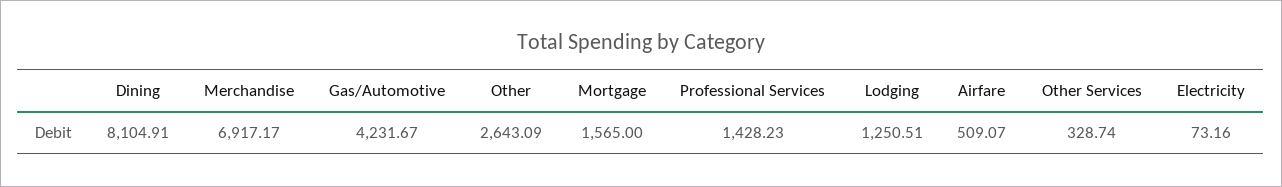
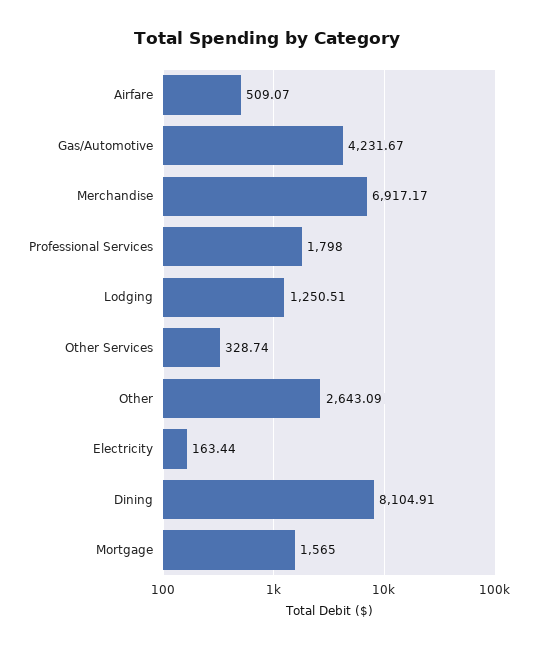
Professional Services: 1428.23 -> 1798
Electricity: 73.16 -> 163.44

